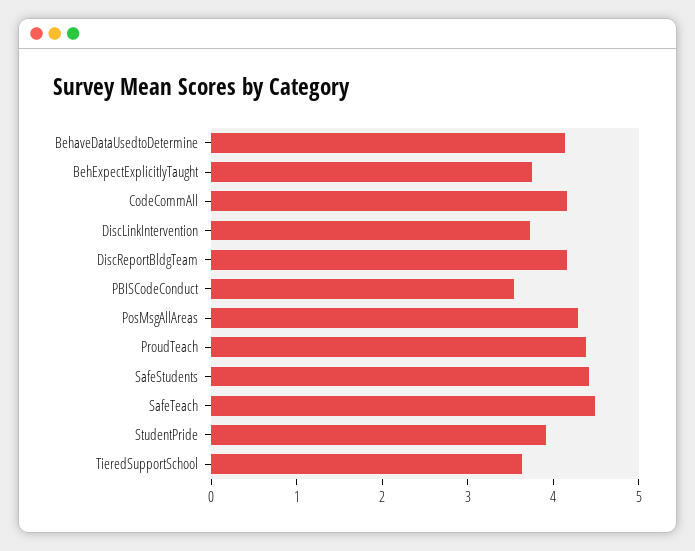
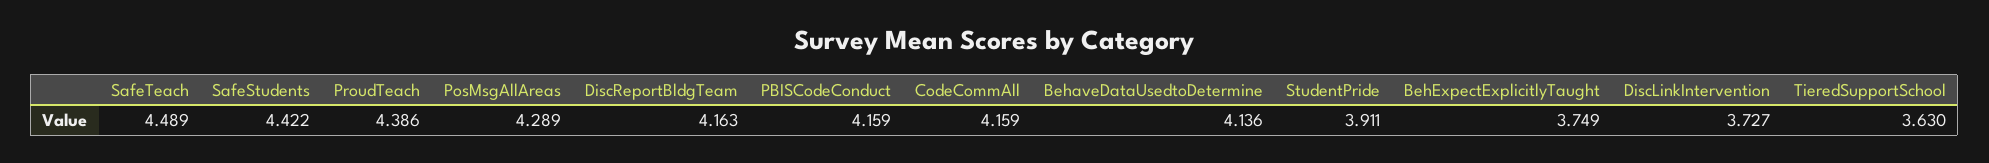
PBISCodeConduct: 3.6 -> 4.159

